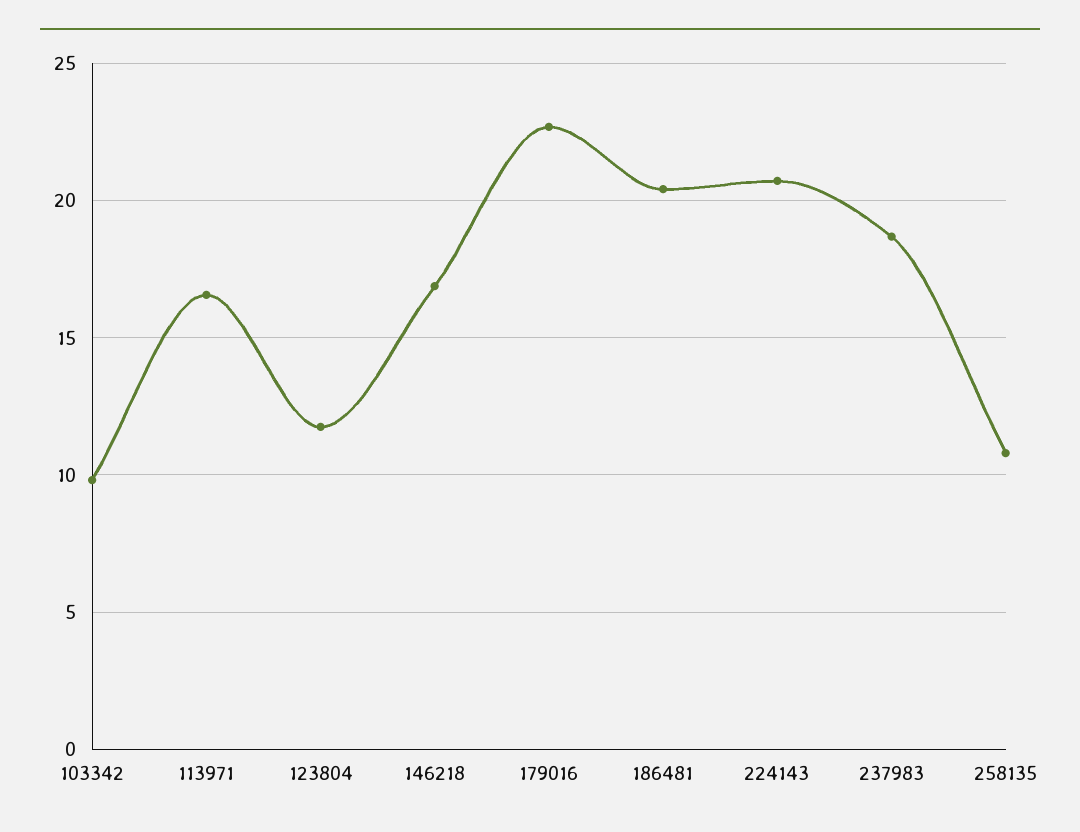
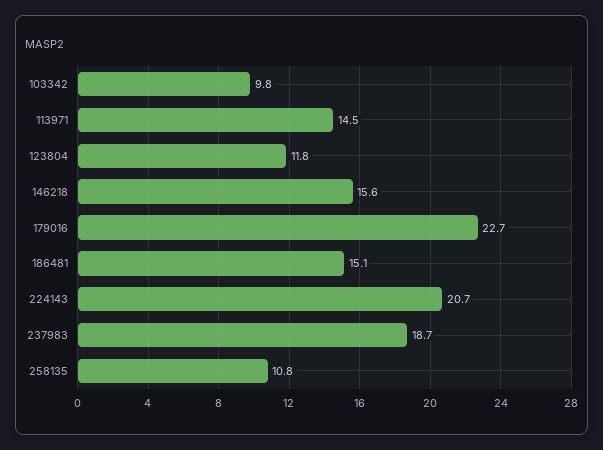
113971: 16.5 -> 14.5
146218: 17 -> 15.6
186481: 20.5 -> 15.1

